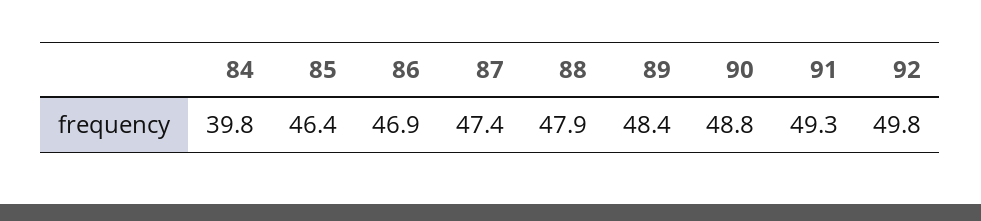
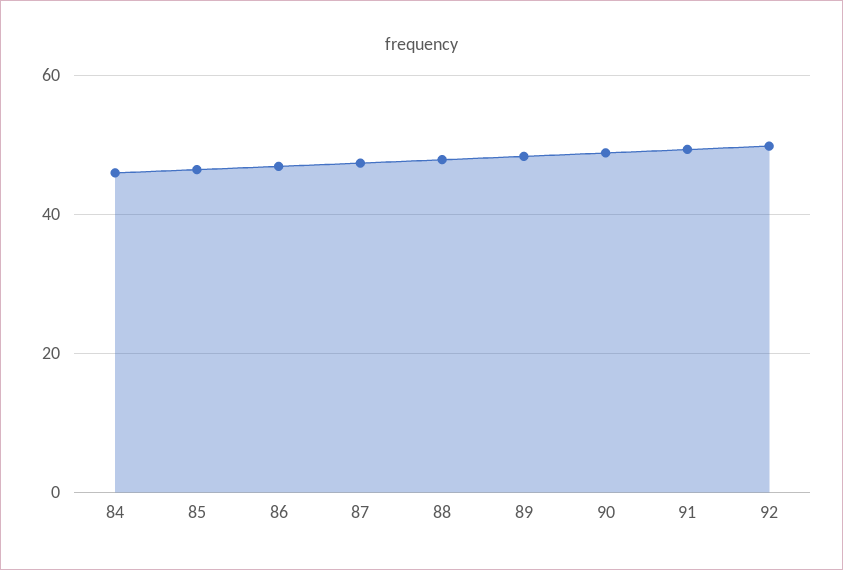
84: 39.8 -> 46

